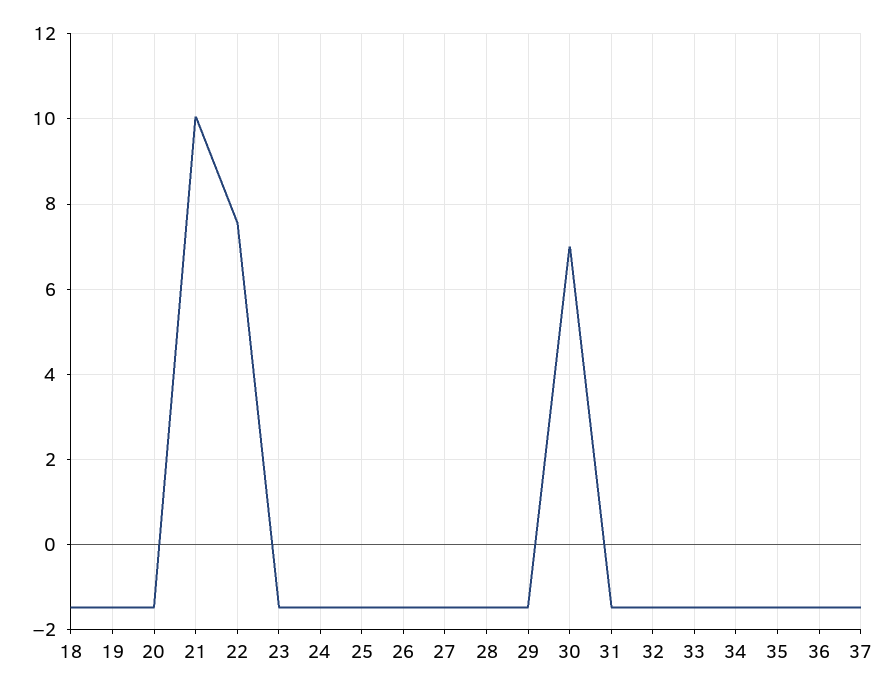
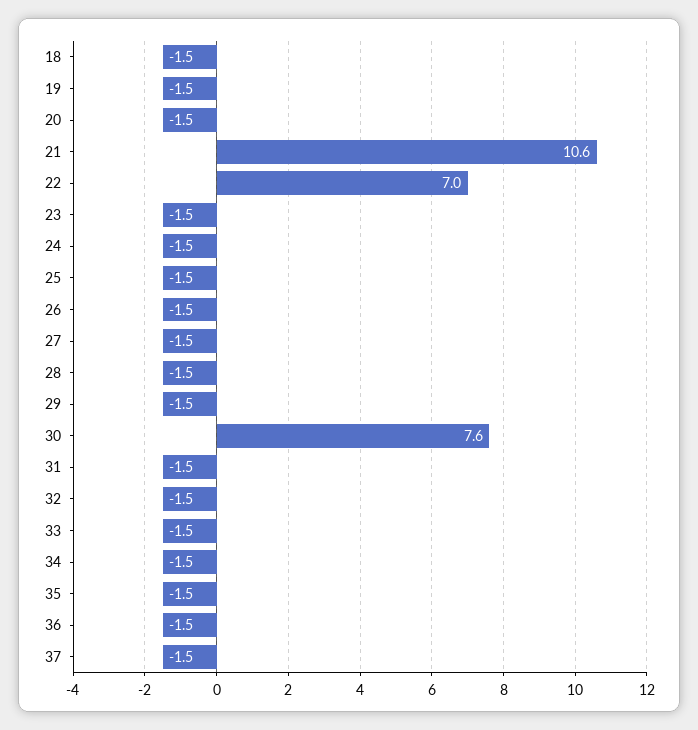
21: 10 -> 10.6
22: 7.6 -> 7
30: 7 -> 7.6

